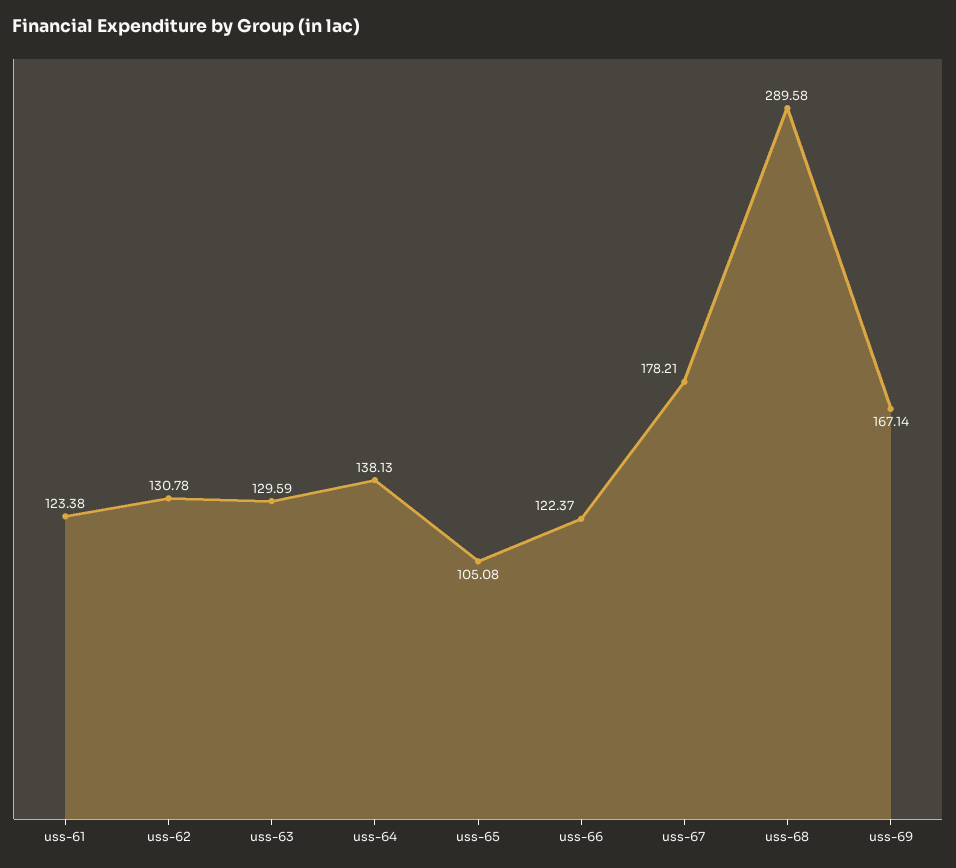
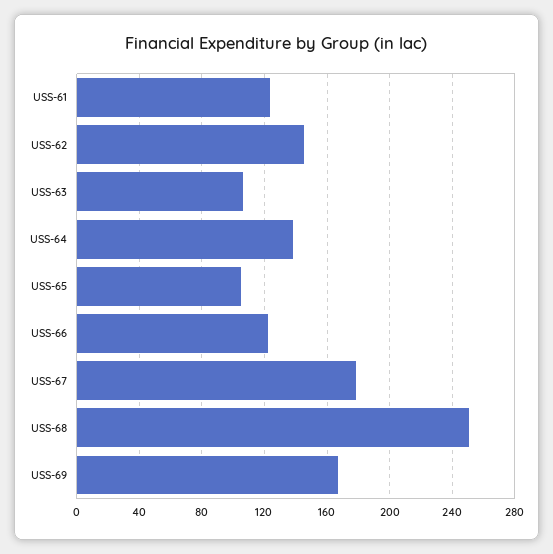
uss-62: 130.78 -> 145
uss-63: 129.59 -> 105
uss-68: 289.58 -> 250

